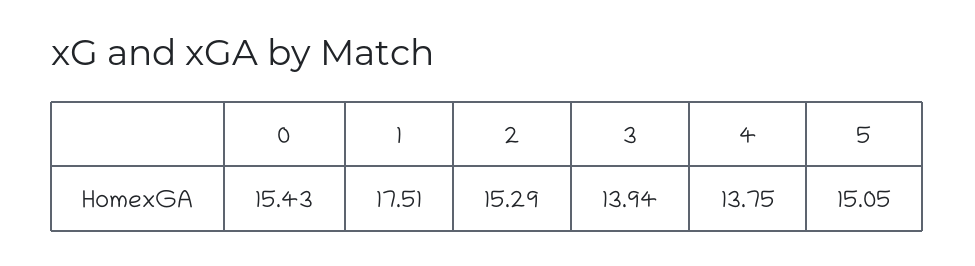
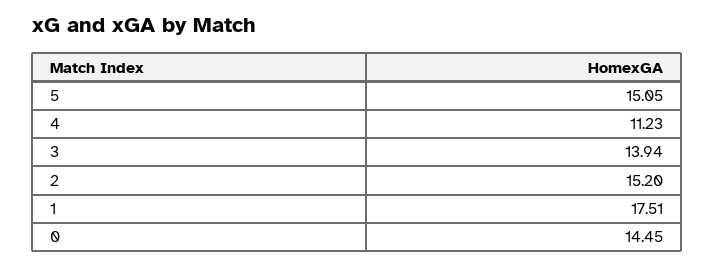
0: 15.43 -> 14.45
2: 15.29 -> 15.2
4: 13.75 -> 11.23

